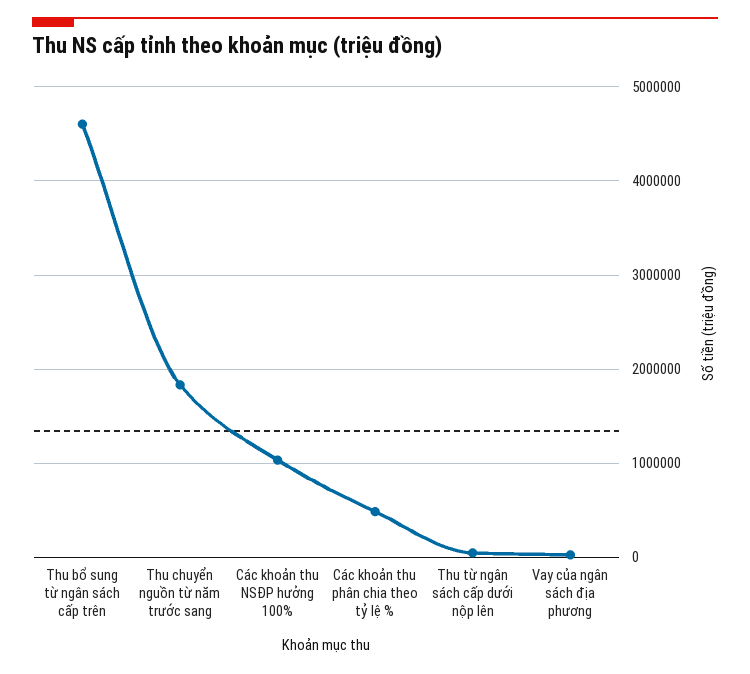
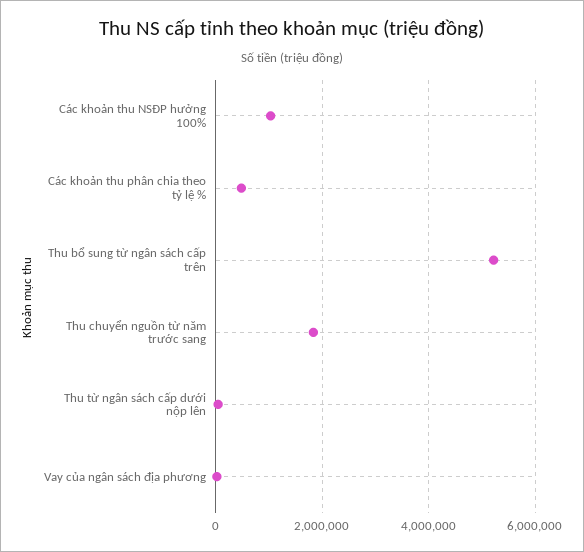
Thu bổ sung từ ngân sách cấp trên: 4600000 -> 5200000

